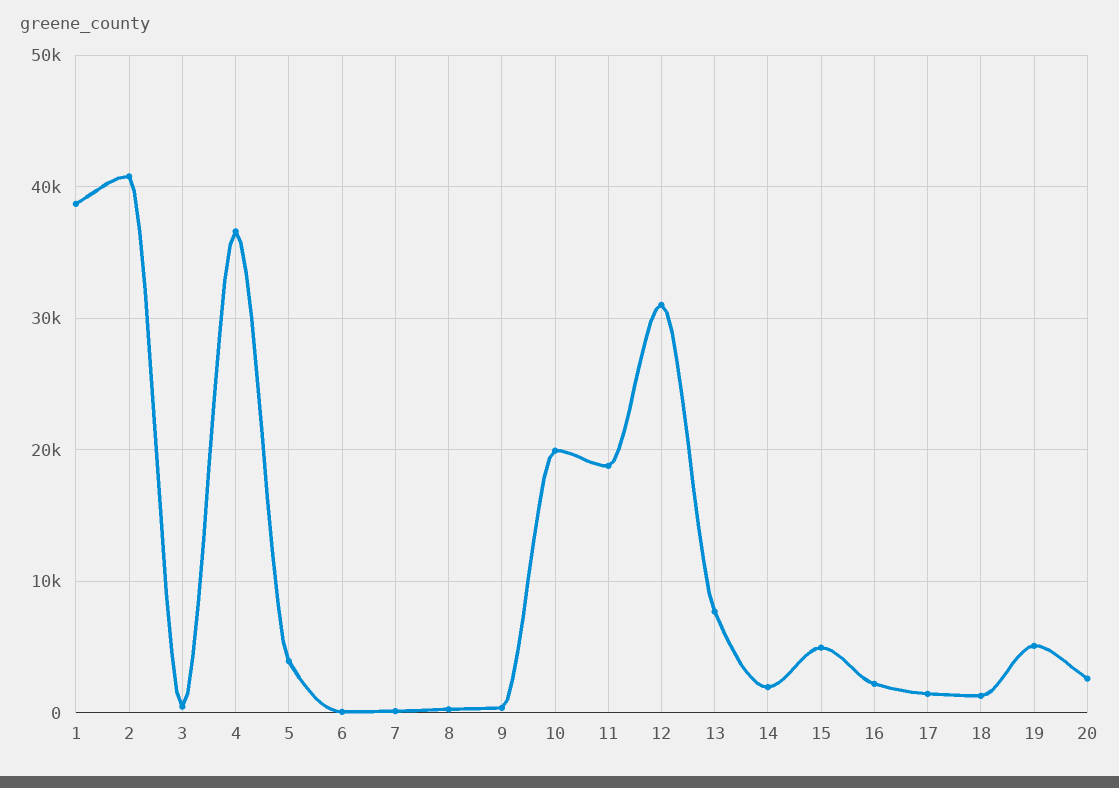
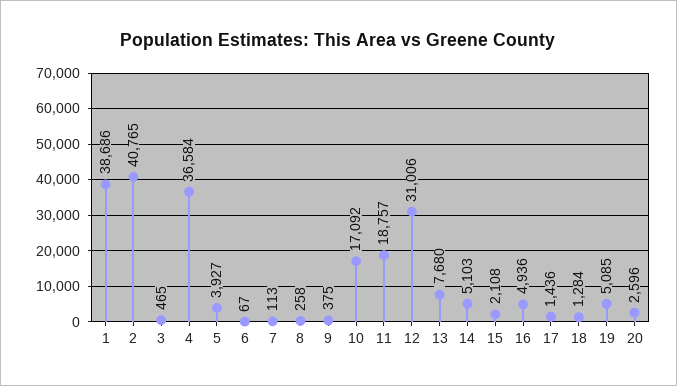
10: 20000 -> 17092
14: 2000 -> 5103
15: 5000 -> 2108
16: 2000 -> 4936

